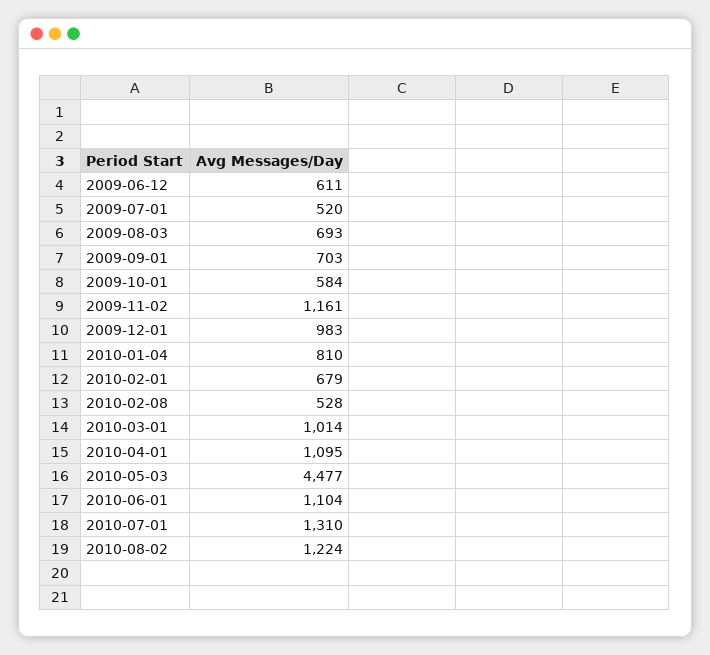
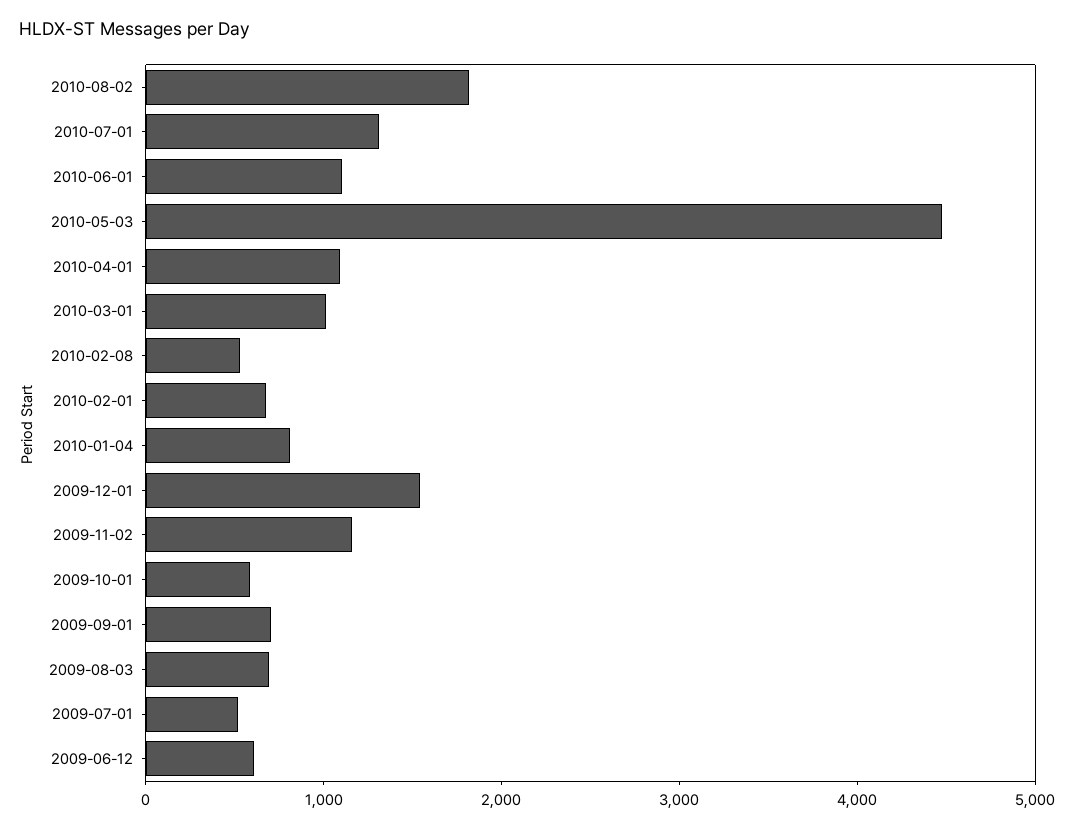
2009-12-01: 983 -> 1600
2010-08-02: 1224 -> 1800

